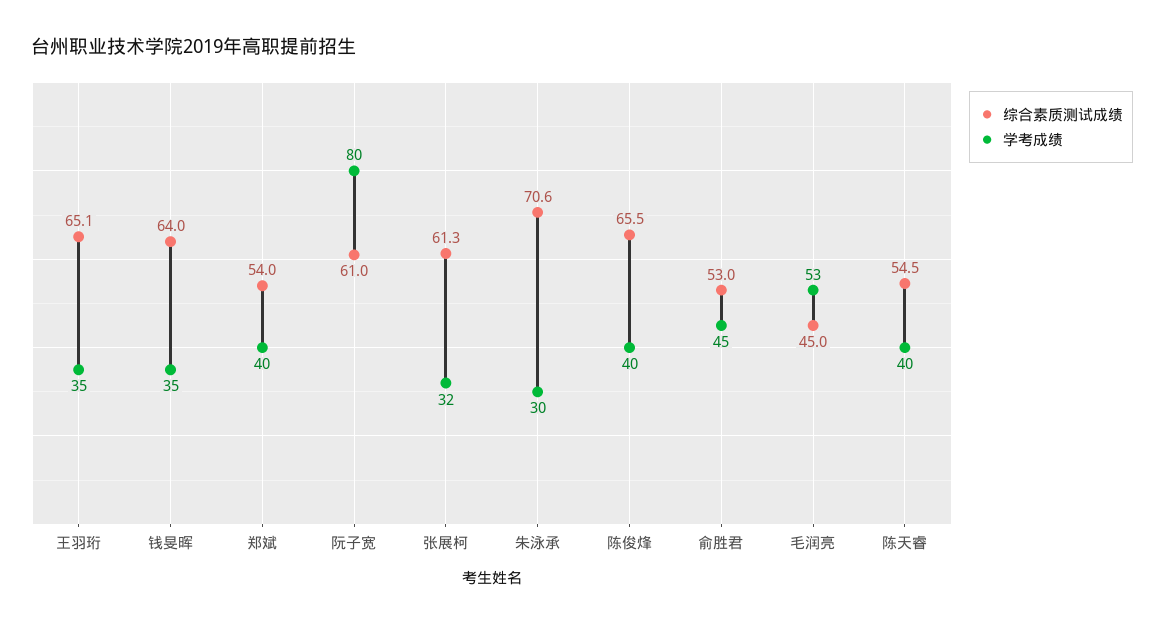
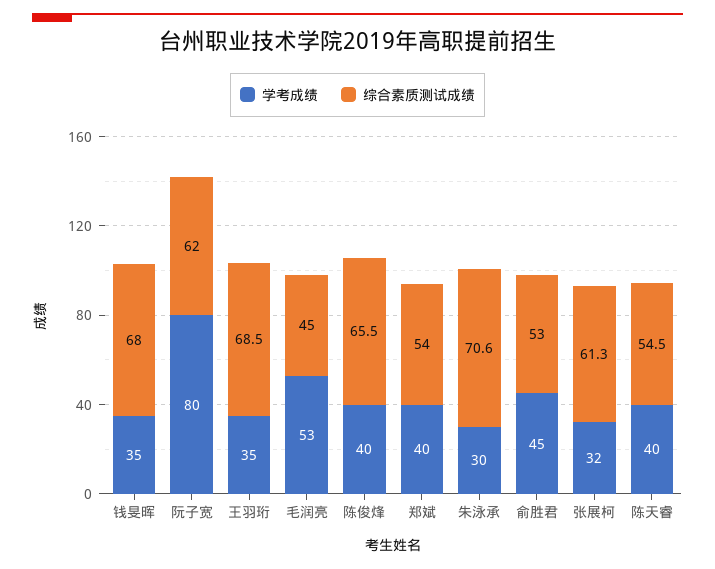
综合素质测试成绩, 王羽珩: 65.1 -> 68.5
综合素质测试成绩, 钱旻晖: 64 -> 68
综合素质测试成绩, 阮子宽: 61 -> 62

